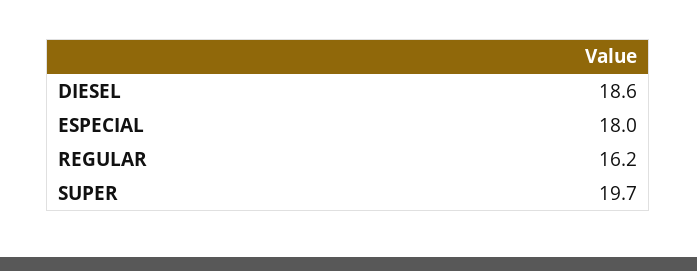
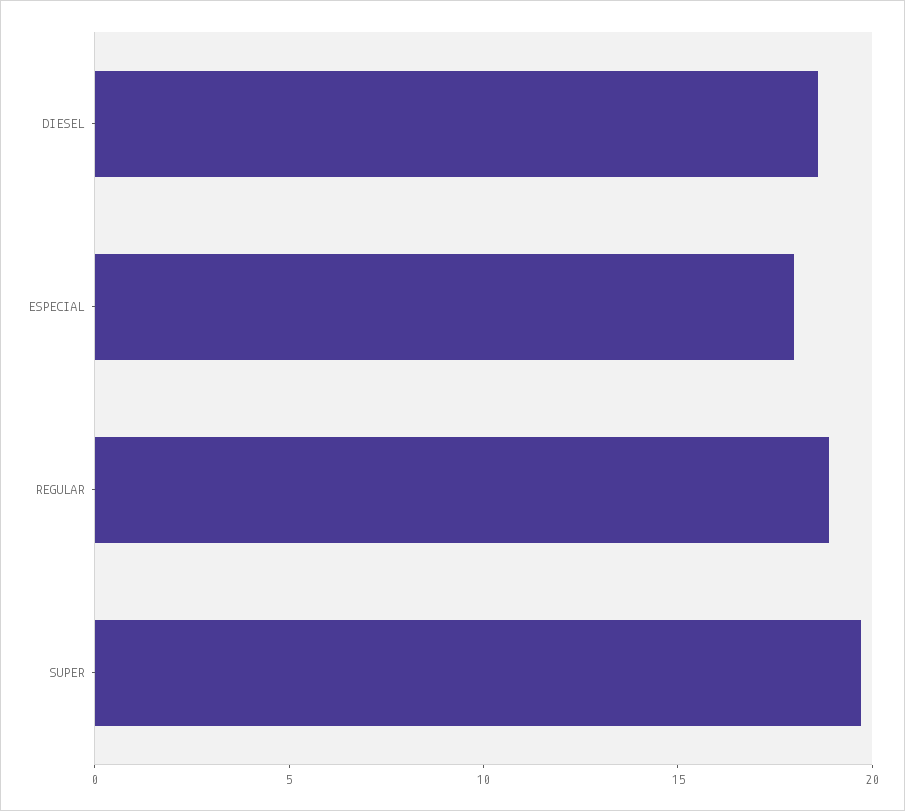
REGULAR: 16.2 -> 19

